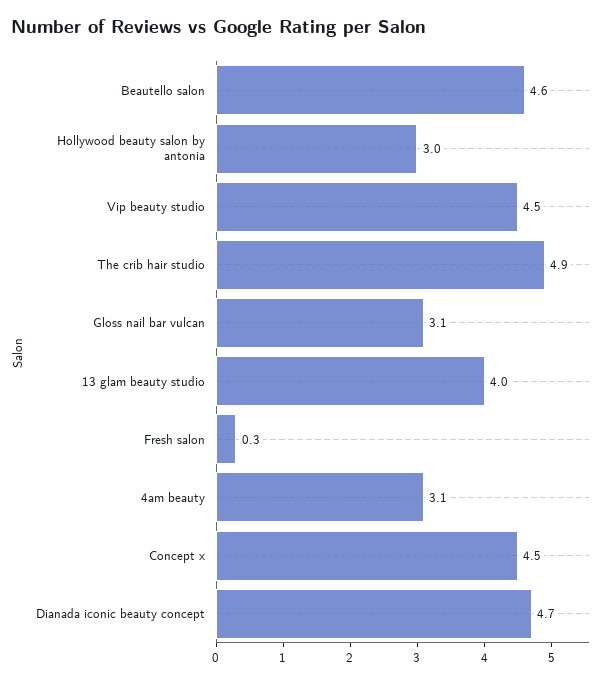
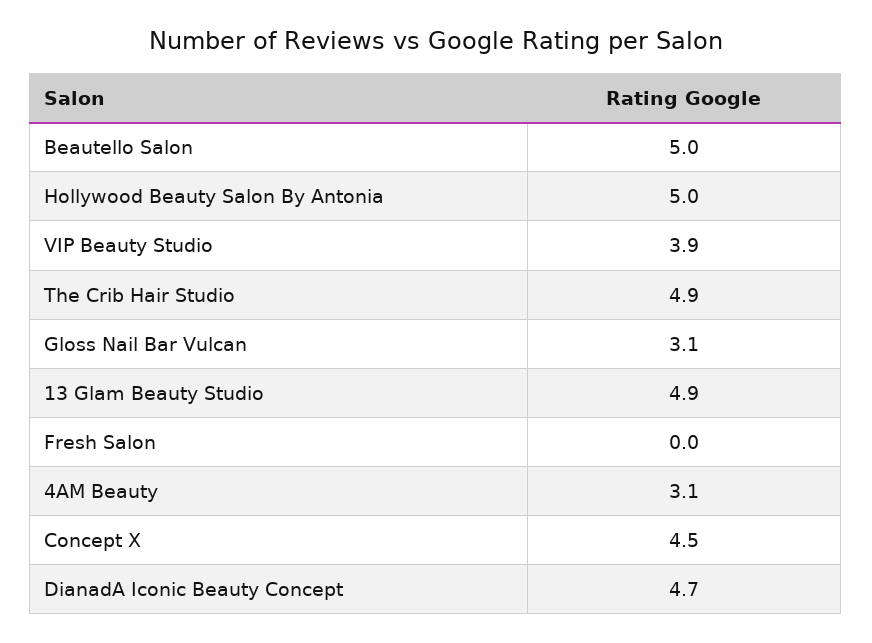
Beautello salon: 4.6 -> 5
Hollywood beauty salon by antonia: 3 -> 5
Vip beauty studio: 4.5 -> 3.9
13 glam beauty studio: 4 -> 4.9
Fresh salon: 0.3 -> 0

